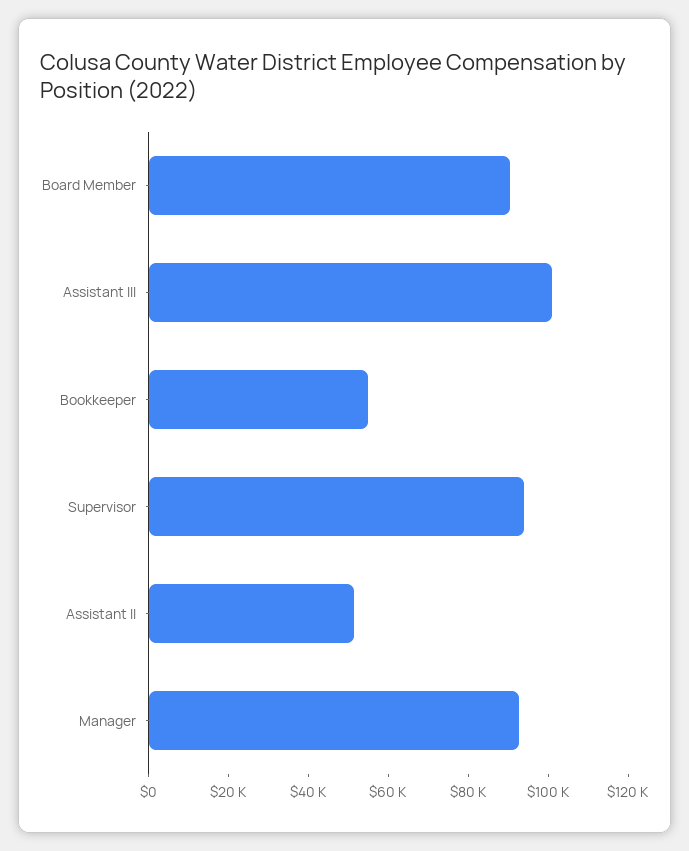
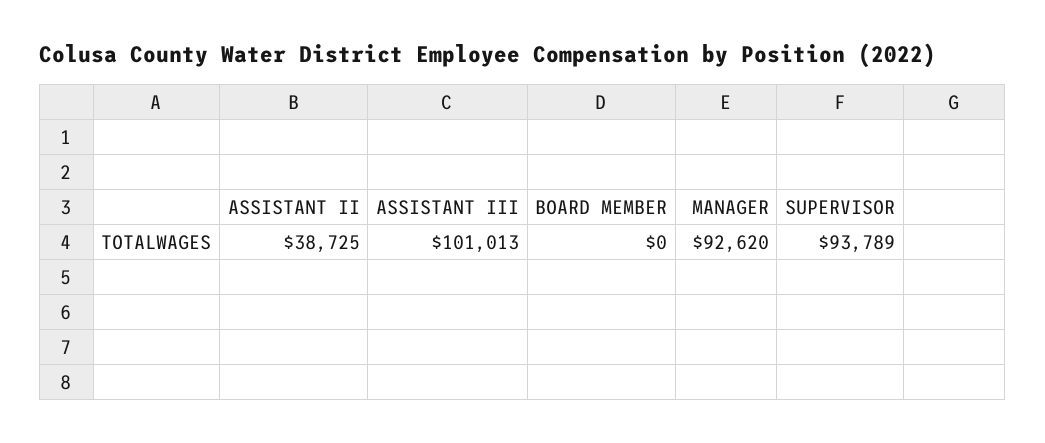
Board Member: 90000 -> 0
Bookkeeper: 55000 -> none
Assistant II: 50000 -> 38725

